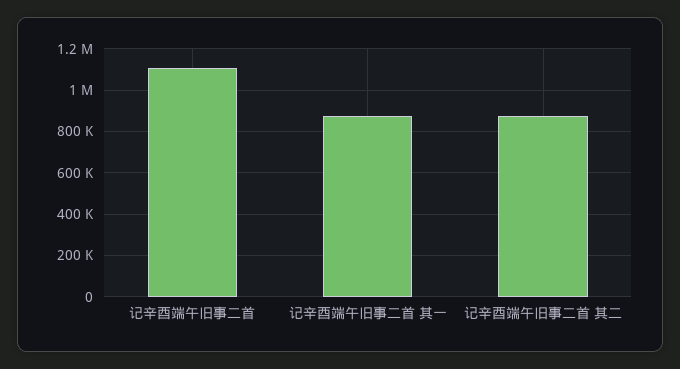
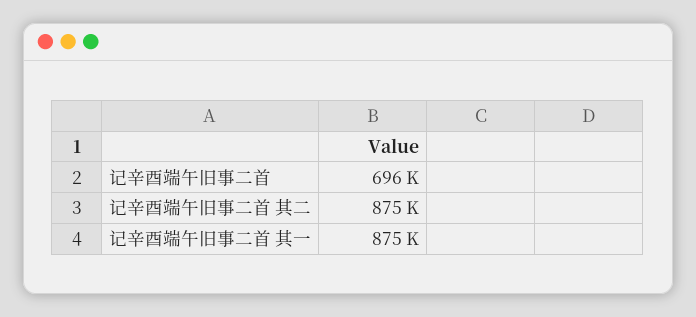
记辛酉端午旧事二首: 1100000 -> 696000

